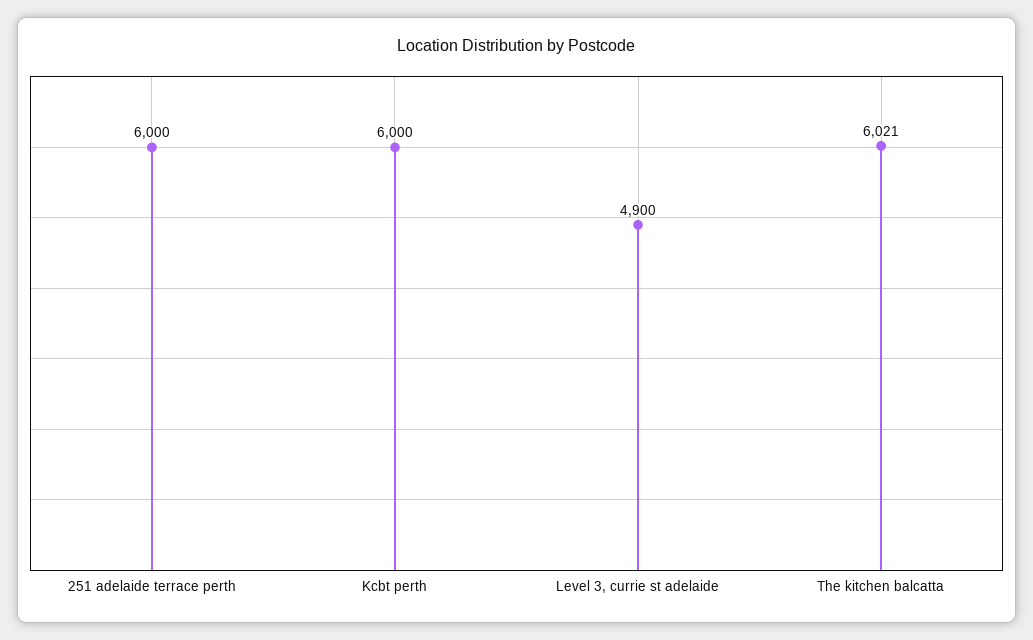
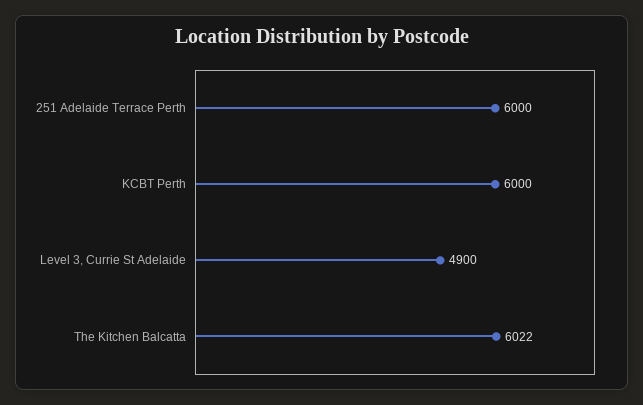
The kitchen balcatta: 6021 -> 6022

